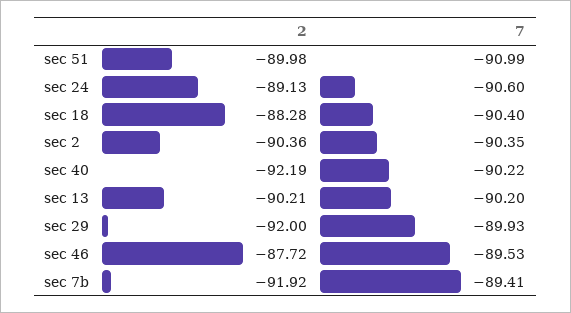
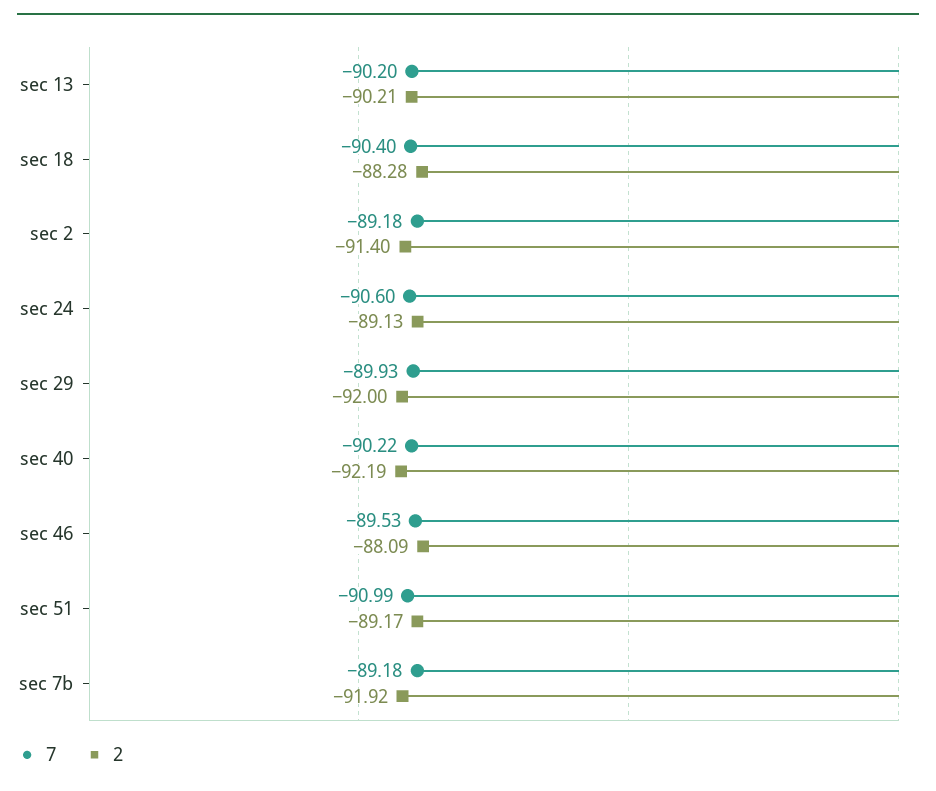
2, sec 51: -89.98 -> -89.17
2, sec 2: -90.36 -> -91.4
7, sec 2: -90.35 -> -89.18
2, sec 46: -87.72 -> -88.09
7, sec 7b: -89.41 -> -89.18

